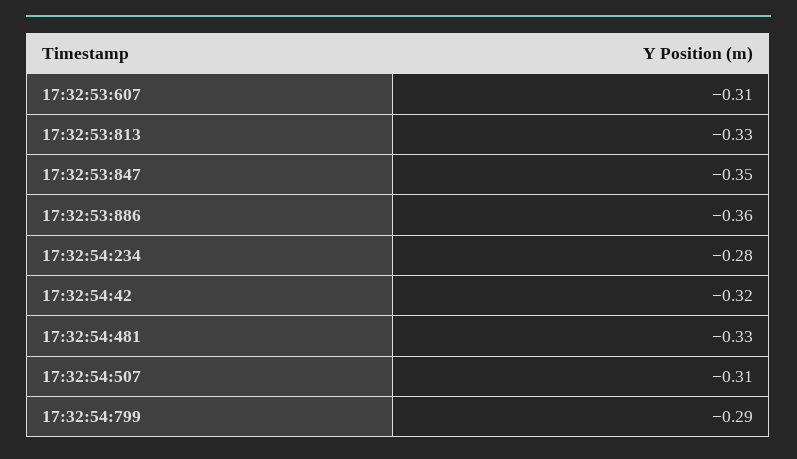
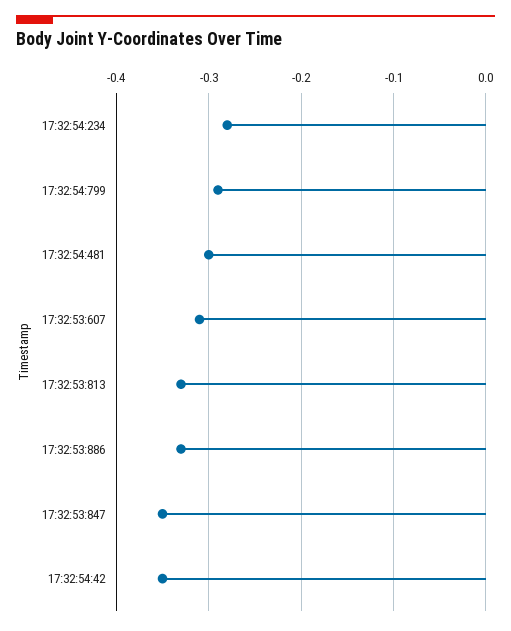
17:32:53:886: -0.36 -> -0.33
17:32:54:42: -0.32 -> -0.35
17:32:54:481: -0.33 -> -0.3
17:32:54:507: -0.31 -> none

